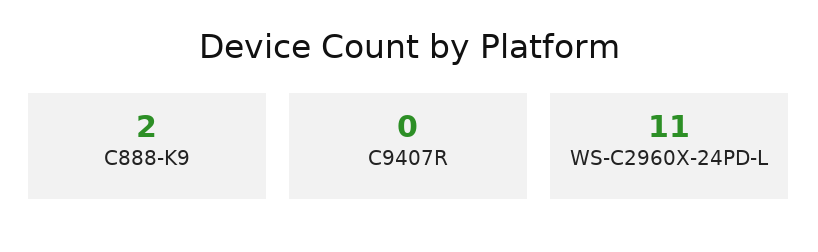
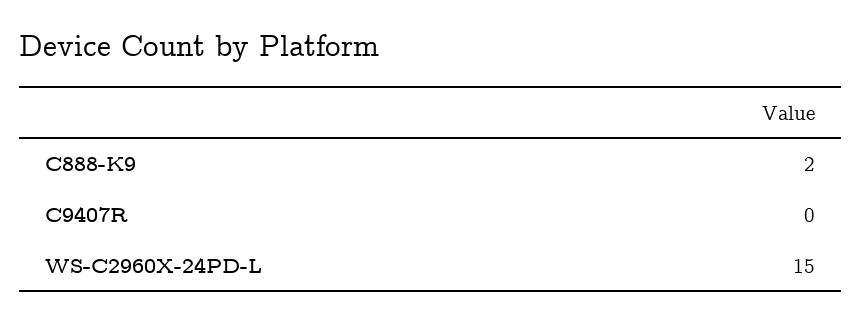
WS-C2960X-24PD-L: 11 -> 15

